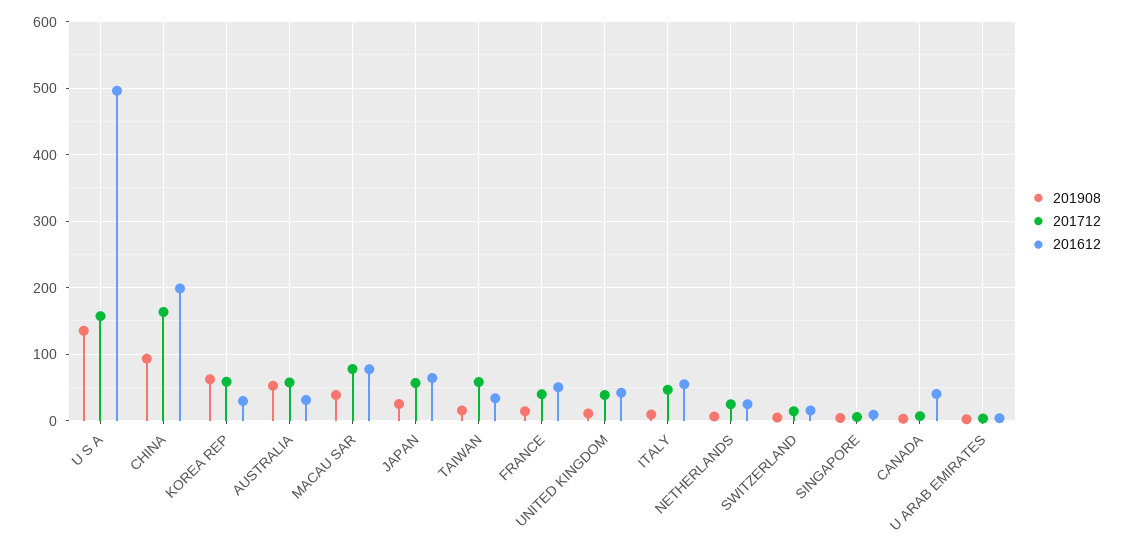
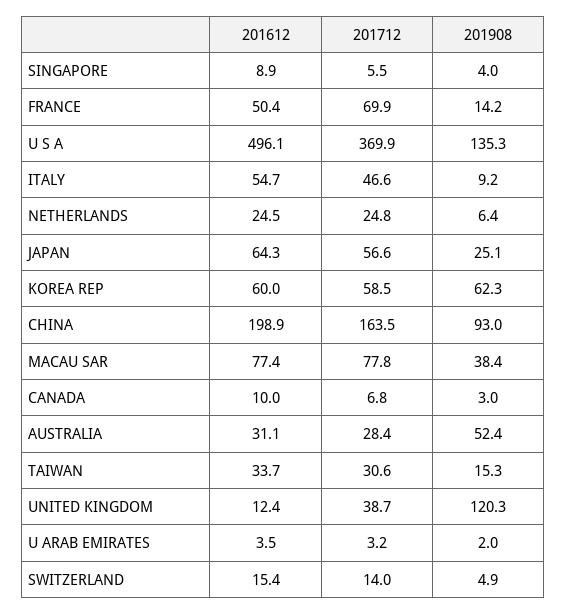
201712, U S A: 160 -> 369.9
201612, KOREA REP: 30 -> 60
201712, AUSTRALIA: 60 -> 28.4
201712, TAIWAN: 60 -> 30.6
201712, FRANCE: 40 -> 69.9
201908, UNITED KINGDOM: 10 -> 120.3
201612, UNITED KINGDOM: 40 -> 12.4
201612, CANADA: 40 -> 10

